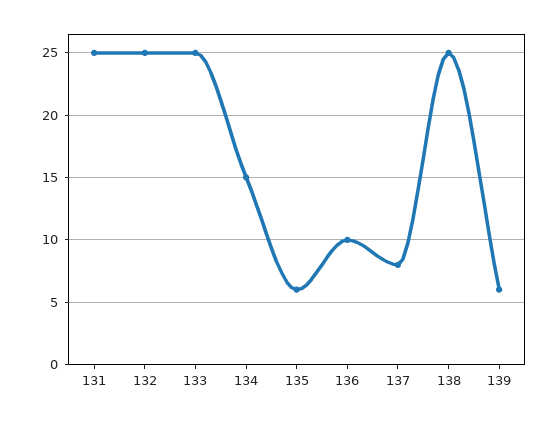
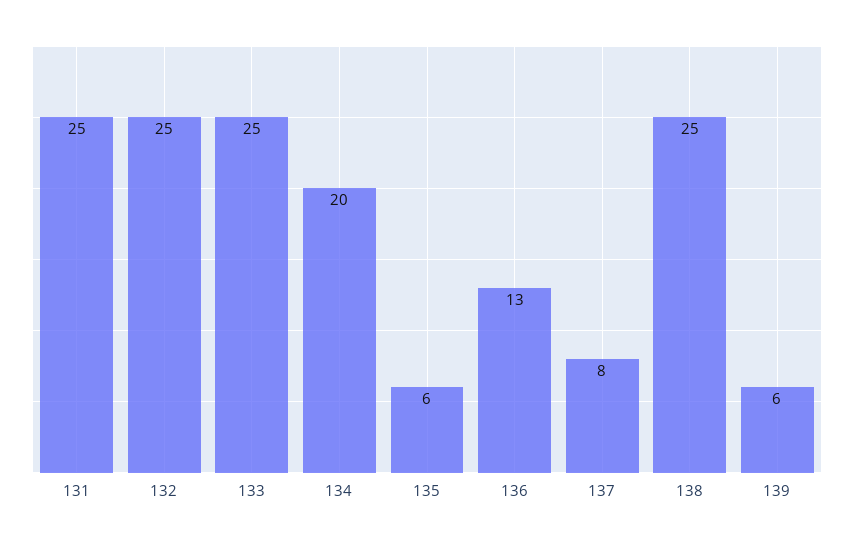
134: 15 -> 20
136: 10 -> 13

